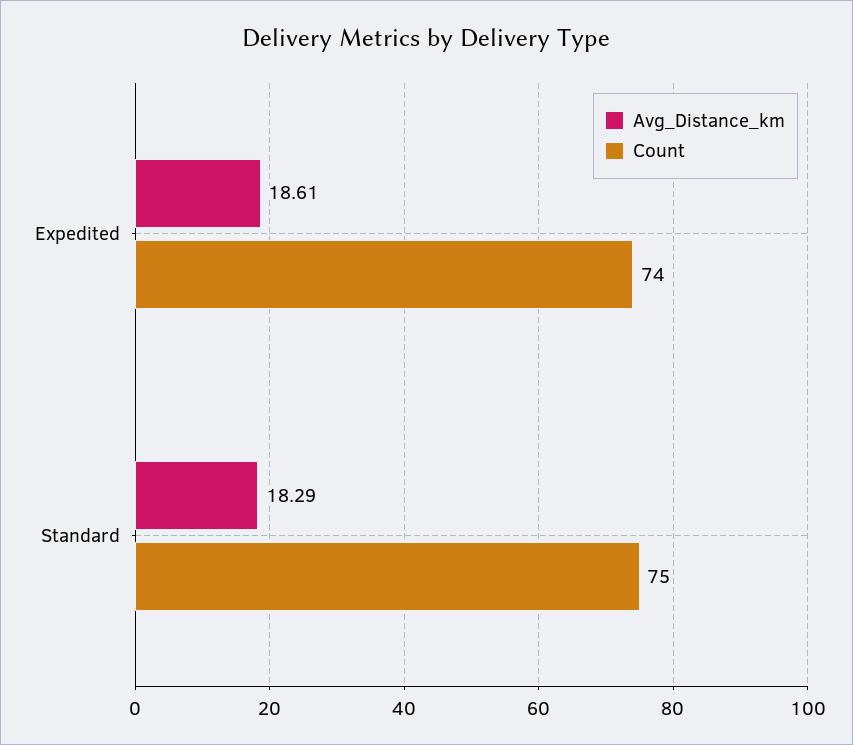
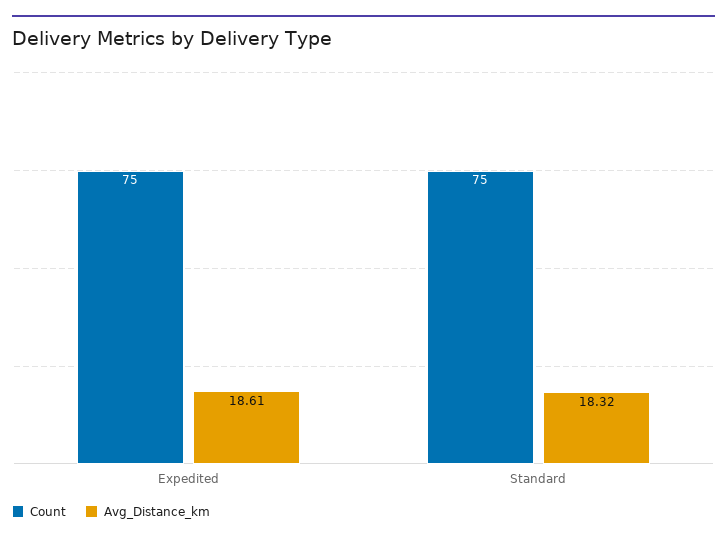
Count, Expedited: 74 -> 75
Avg_Distance_km, Standard: 18.29 -> 18.32

